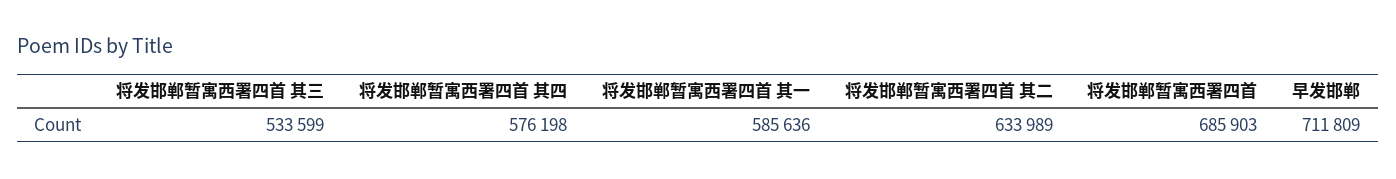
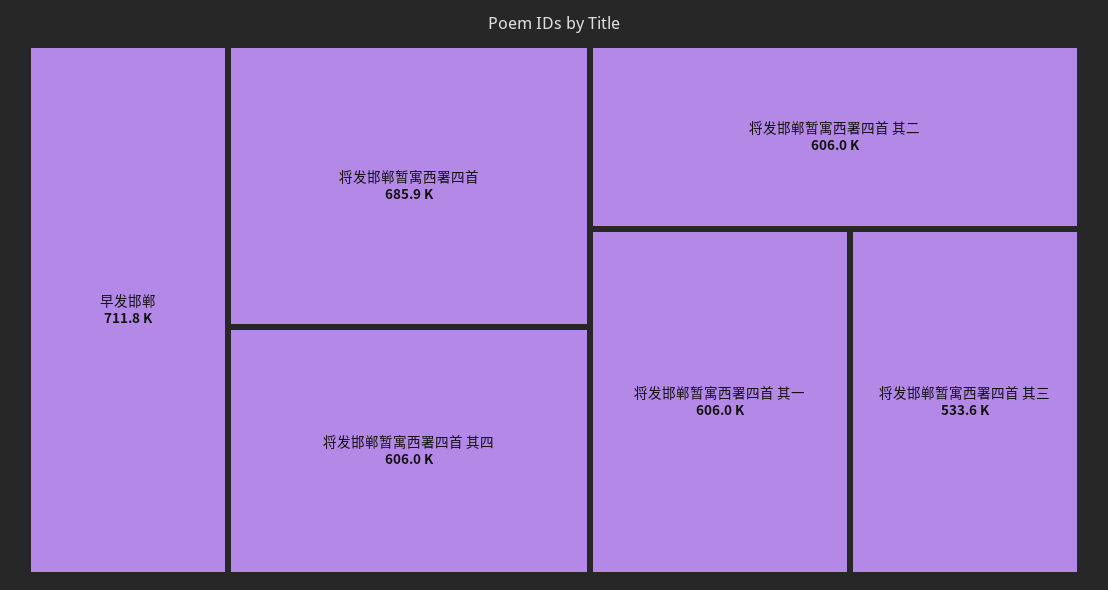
将发邯郸暂寓西署四首 其四: 576198 -> 606000
将发邯郸暂寓西署四首 其一: 585636 -> 606000
将发邯郸暂寓西署四首 其二: 633989 -> 606000

